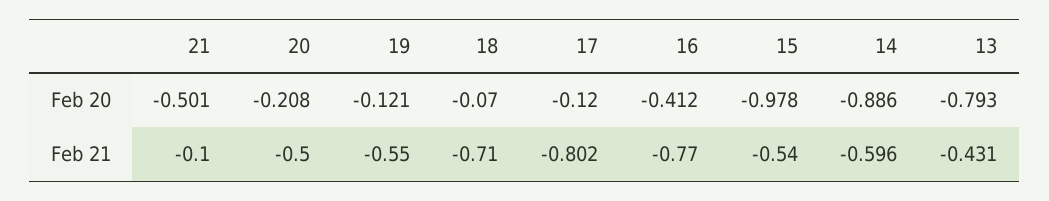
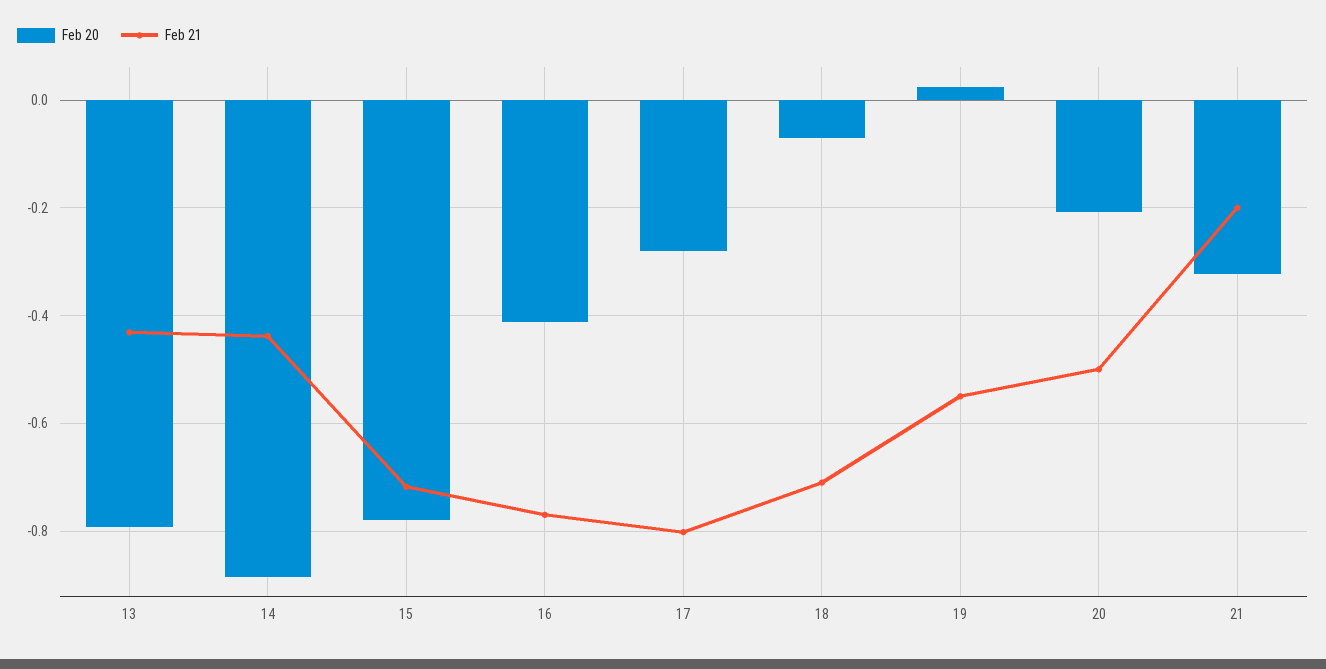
Feb 20, 21: -0.501 -> -0.32
Feb 20, 19: -0.121 -> 0.02
Feb 20, 17: -0.12 -> -0.28
Feb 20, 15: -0.978 -> -0.78
Feb 21, 21: -0.1 -> -0.2
Feb 21, 15: -0.54 -> -0.72
Feb 21, 14: -0.596 -> -0.44

